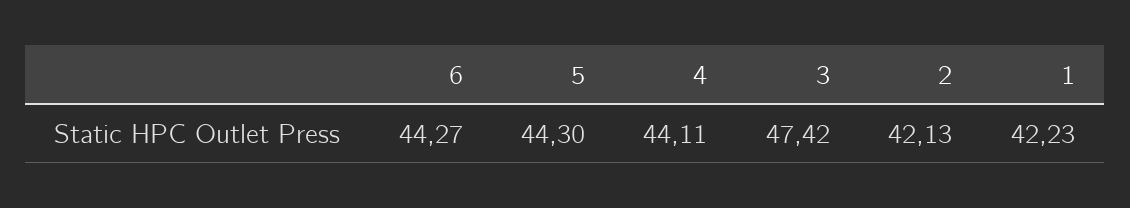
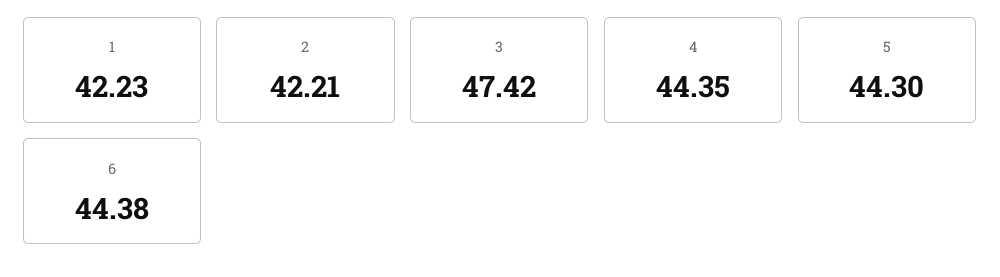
6: 44.27 -> 44.38
4: 44.11 -> 44.35
2: 42.13 -> 42.21

